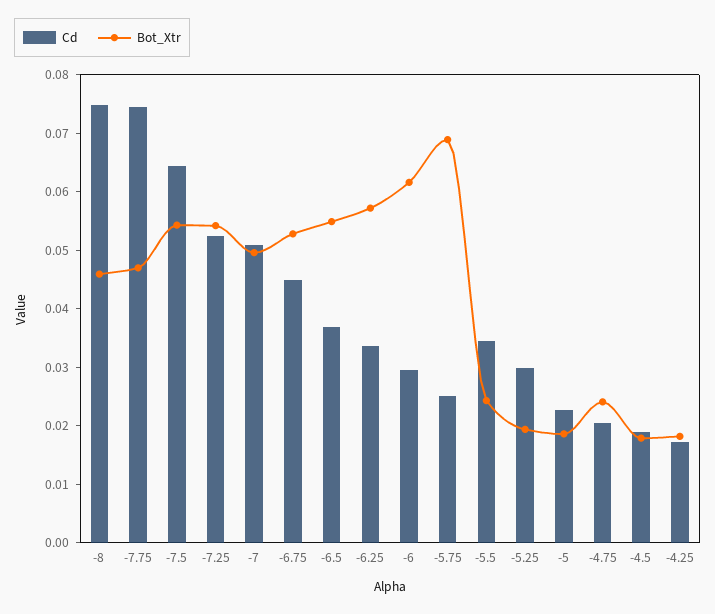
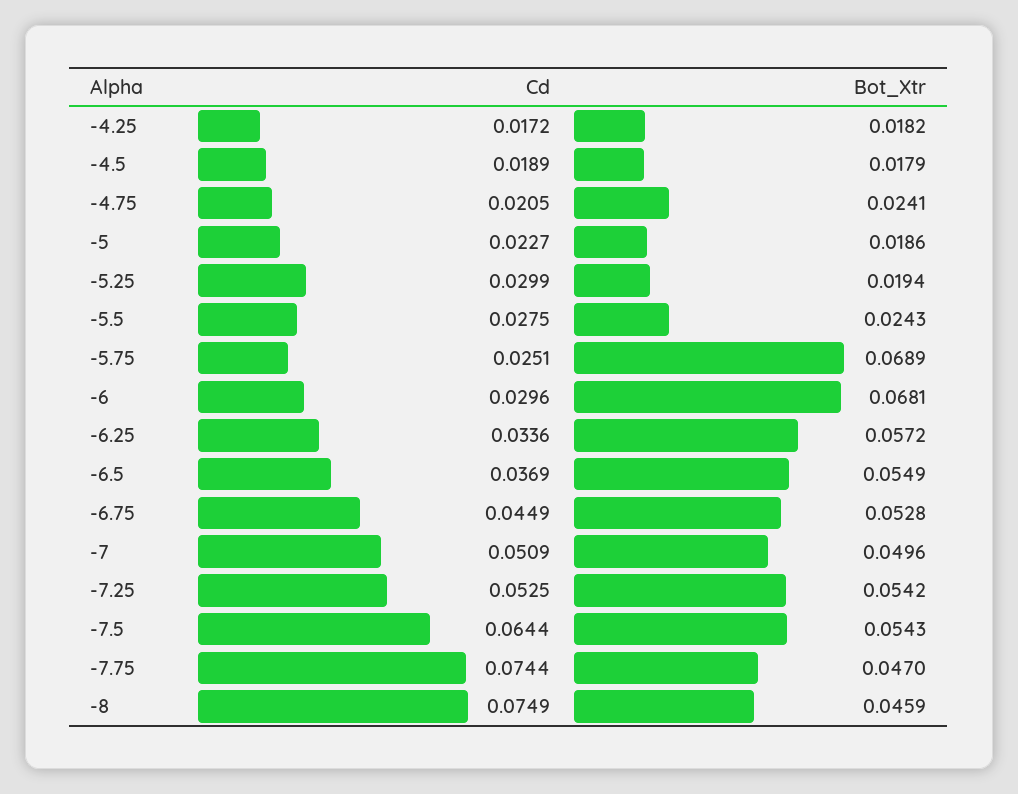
Bot_Xtr, -6: 0.062 -> 0.0681
Cd, -5.5: 0.034 -> 0.0275

